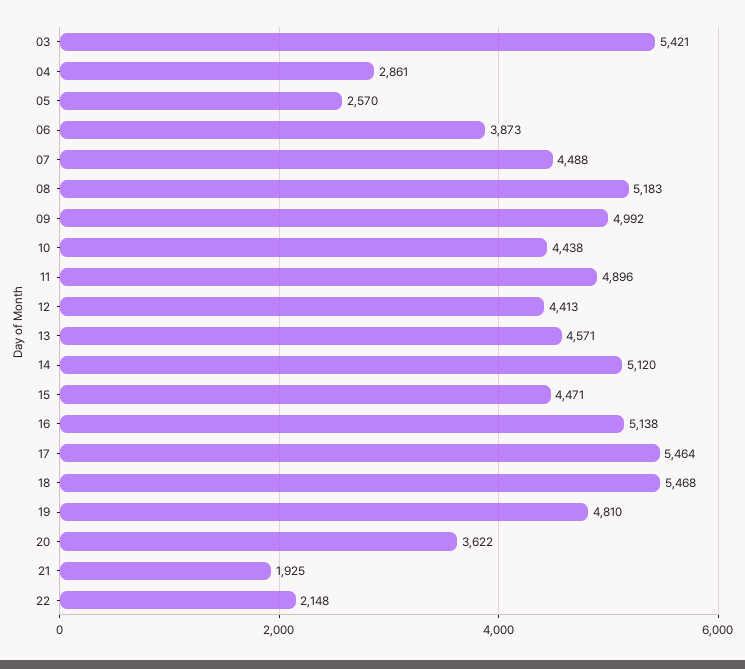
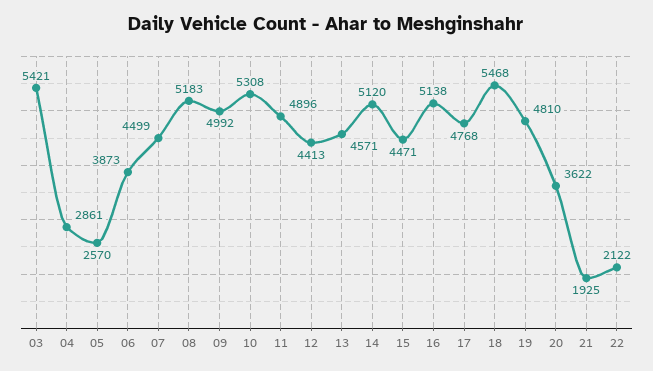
07: 4488 -> 4499
10: 4438 -> 5308
17: 5464 -> 4768
22: 2148 -> 2122

